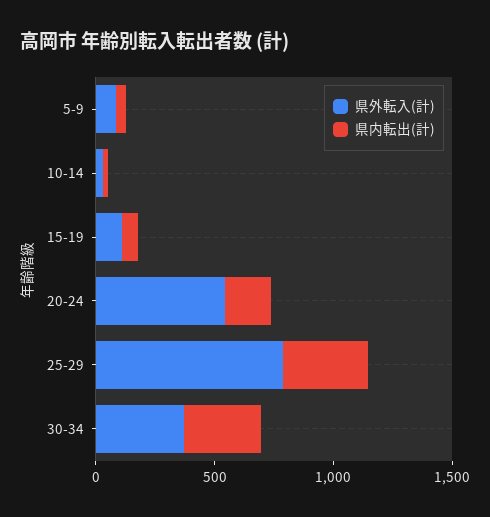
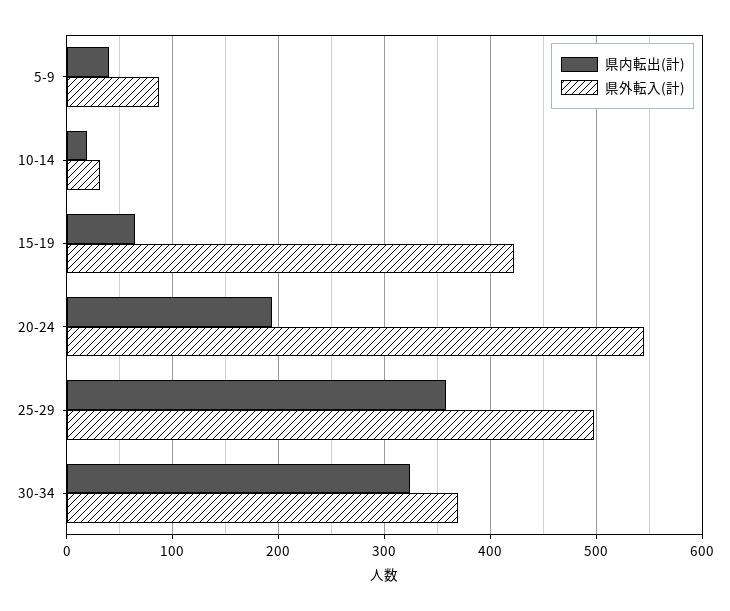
県外転入(計), 15-19: 100 -> 420
県外転入(計), 25-29: 800 -> 500

